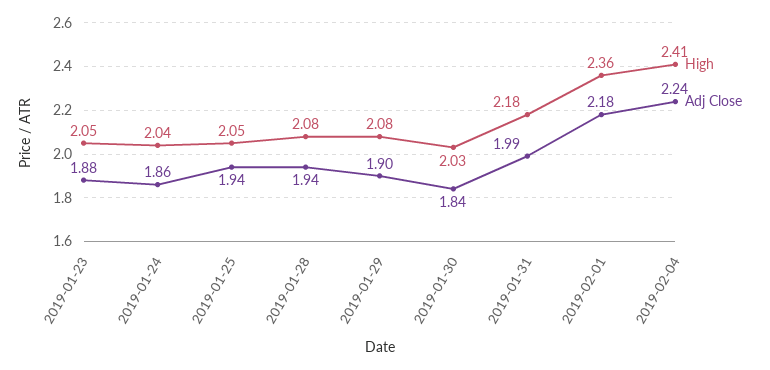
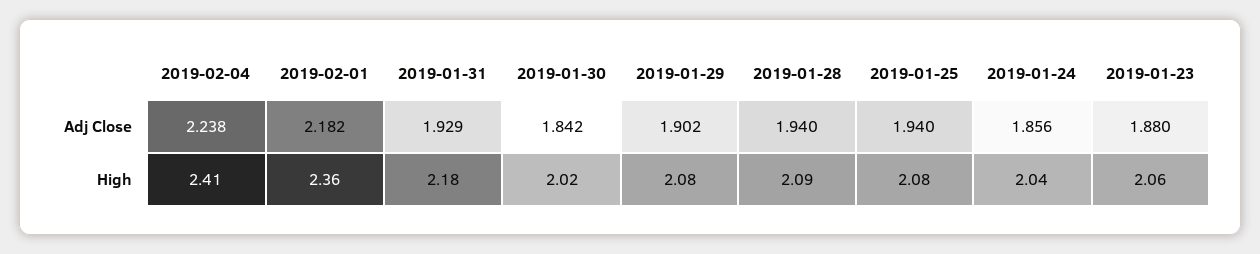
High, 2019-01-23: 2.05 -> 2.06
High, 2019-01-25: 2.05 -> 2.08
High, 2019-01-28: 2.08 -> 2.09
High, 2019-01-30: 2.03 -> 2.02
Adj Close, 2019-01-31: 1.99 -> 1.929

